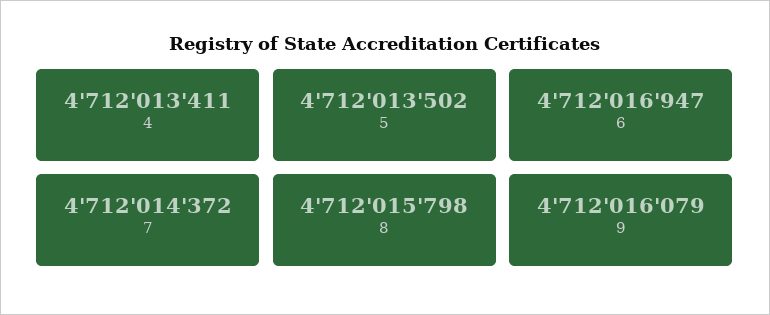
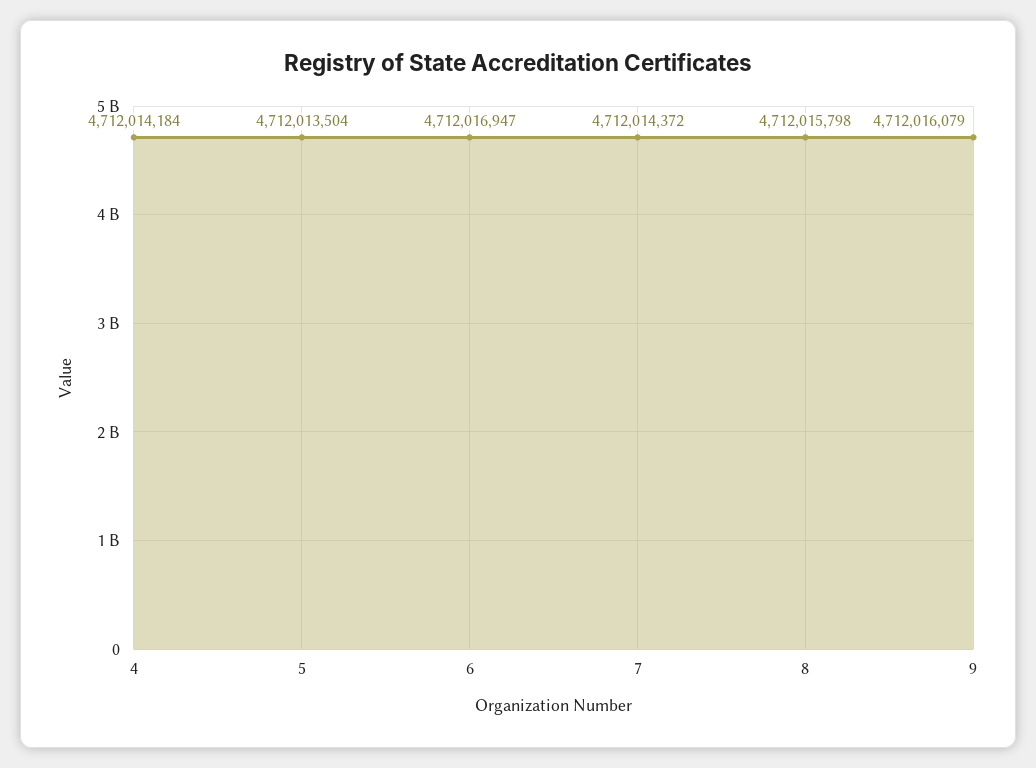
4: 4712013411 -> 4712014184
5: 4712013502 -> 4712013504

